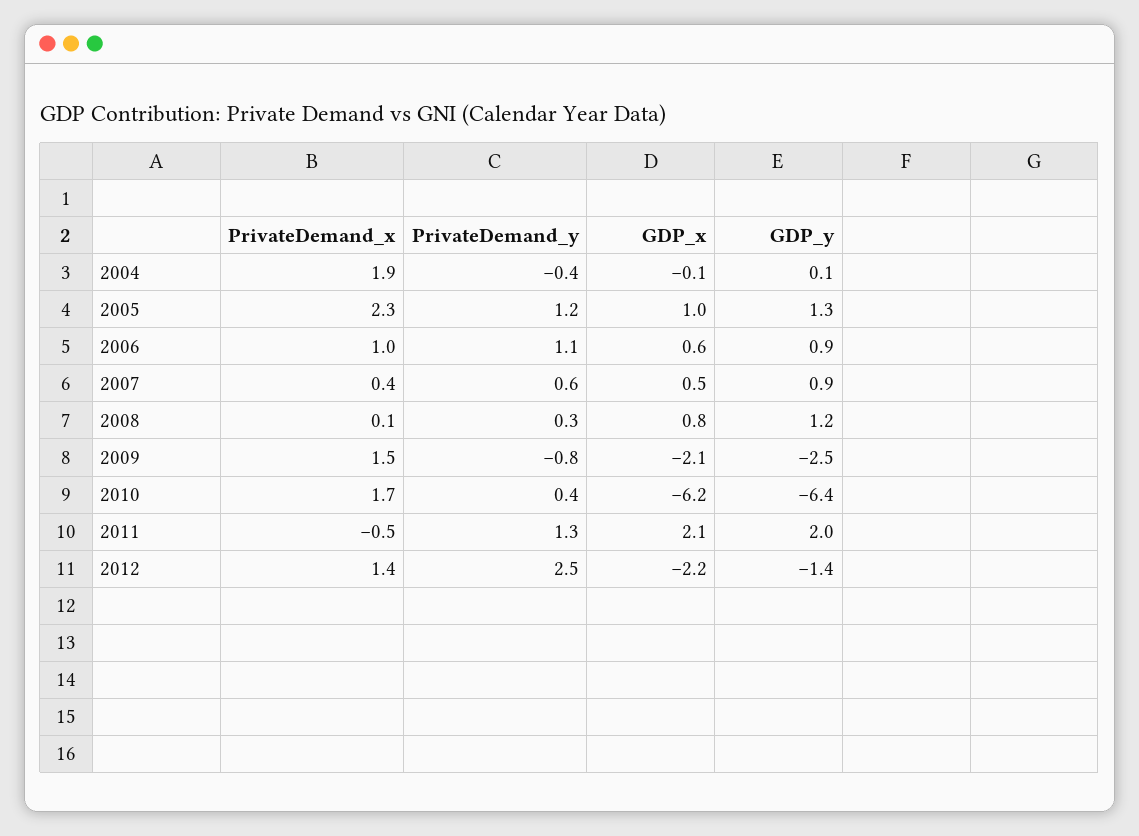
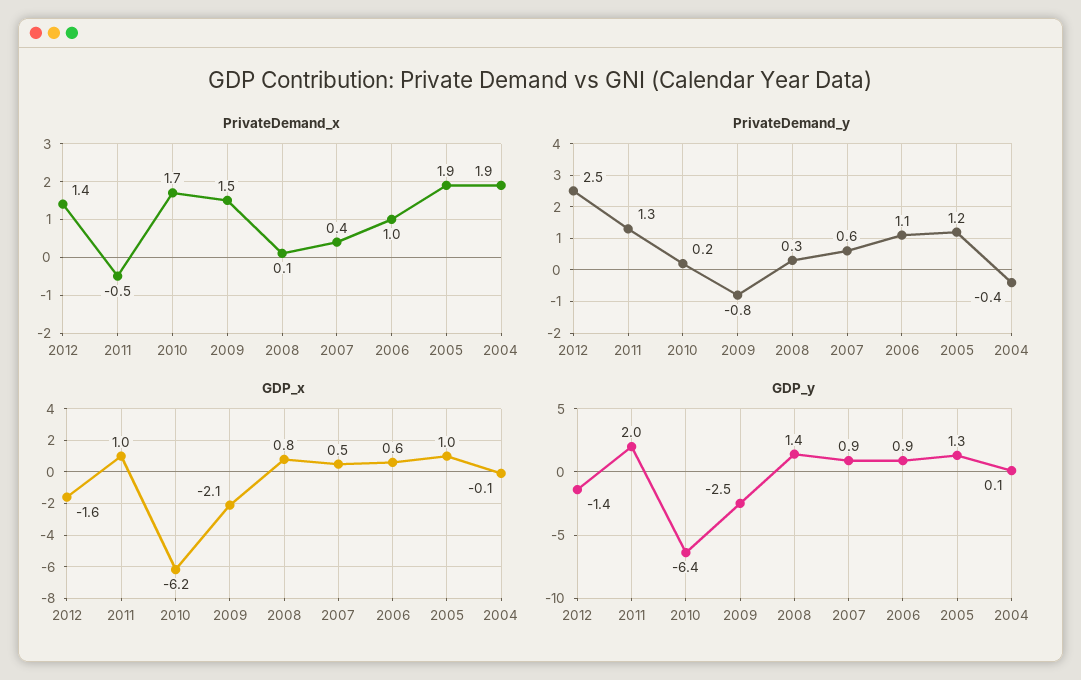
PrivateDemand_x, 2005: 2.3 -> 1.9
GDP_y, 2008: 1.2 -> 1.4
PrivateDemand_y, 2010: 0.4 -> 0.2
GDP_x, 2011: 2.1 -> 1
GDP_x, 2012: -2.2 -> -1.6

